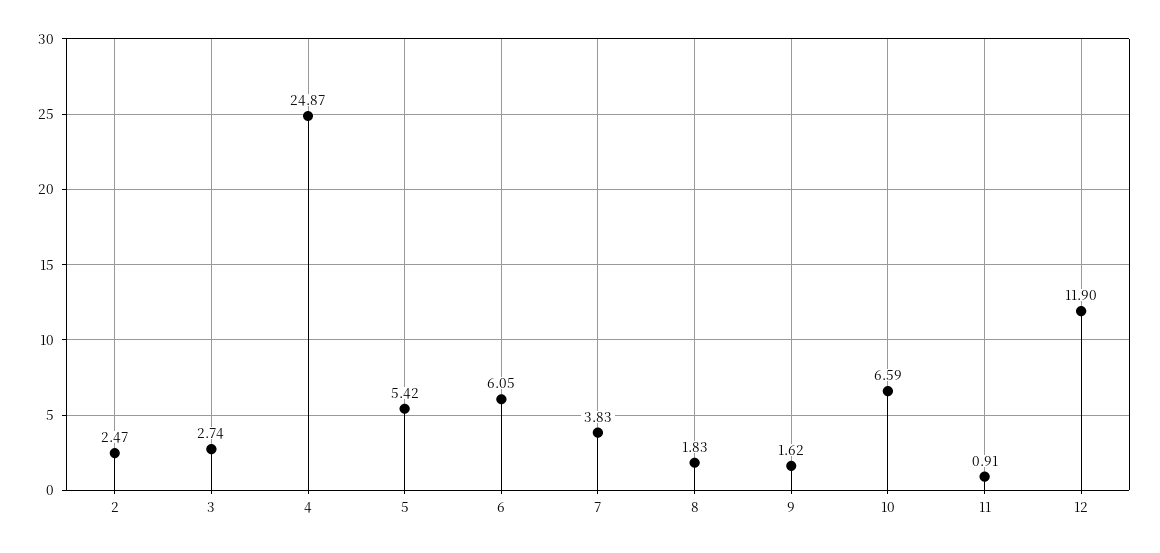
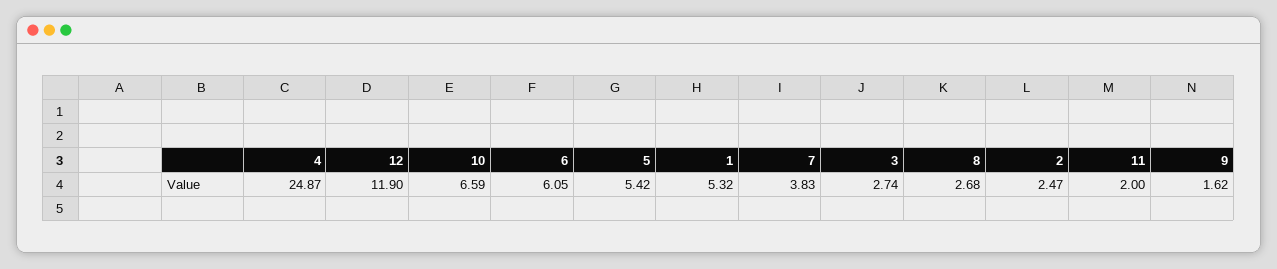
8: 1.83 -> 2.68
11: 0.91 -> 2
1: none -> 5.32

